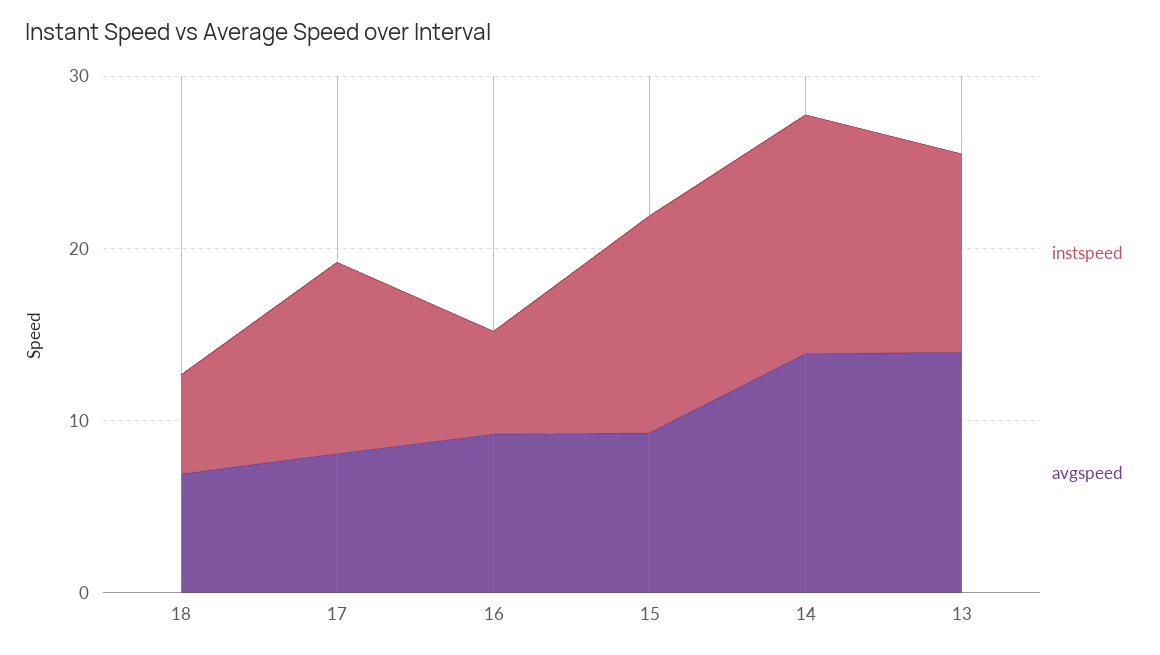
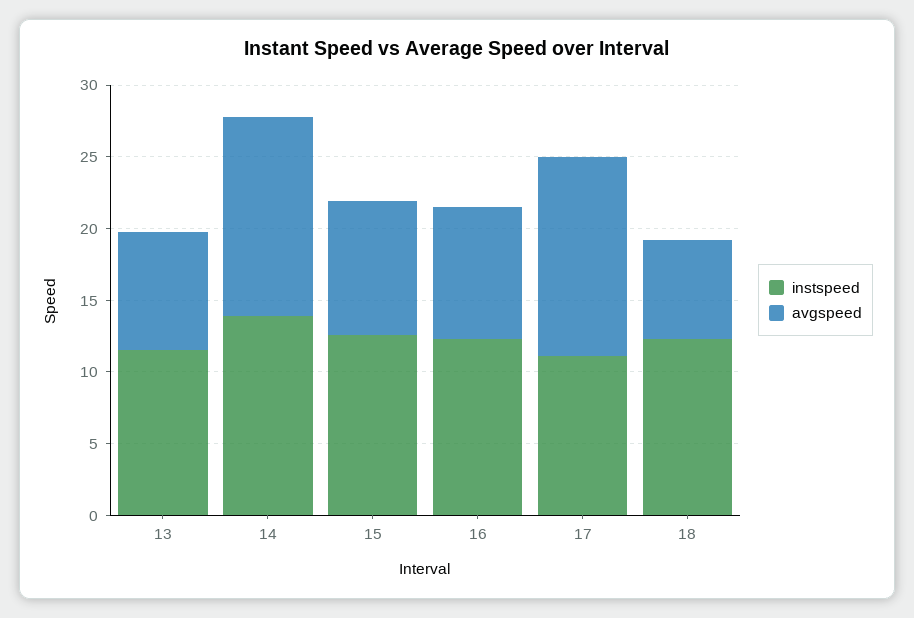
instspeed, 18: 6 -> 12
avgspeed, 17: 8 -> 14
instspeed, 16: 6 -> 12
avgspeed, 13: 14 -> 8

